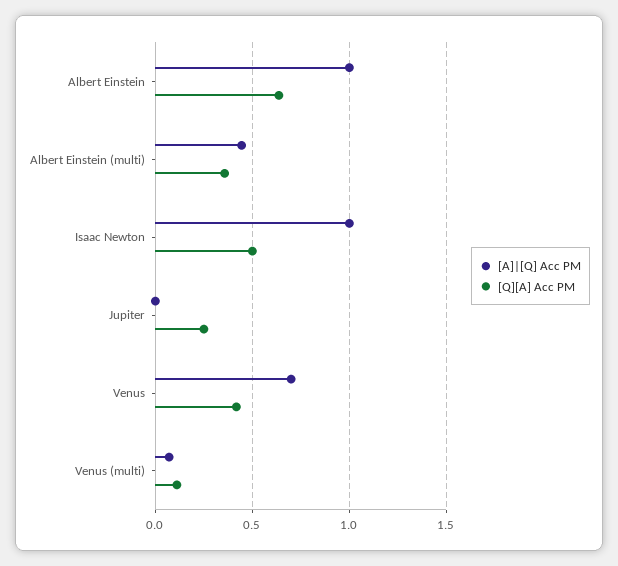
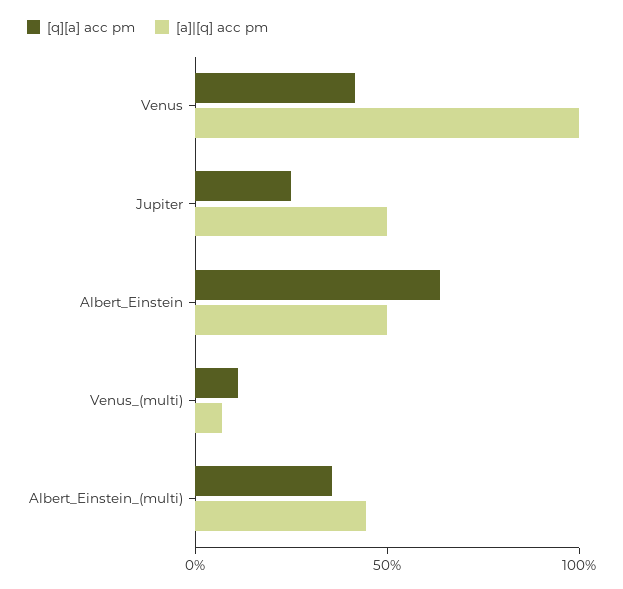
[A]|[Q] Acc PM, Albert Einstein: 1 -> 0.5
[A]|[Q] Acc PM, Isaac Newton: 1 -> none
[Q][A] Acc PM, Isaac Newton: 0.5 -> none
[A]|[Q] Acc PM, Jupiter: 0 -> 0.5
[A]|[Q] Acc PM, Venus: 0.7 -> 1

